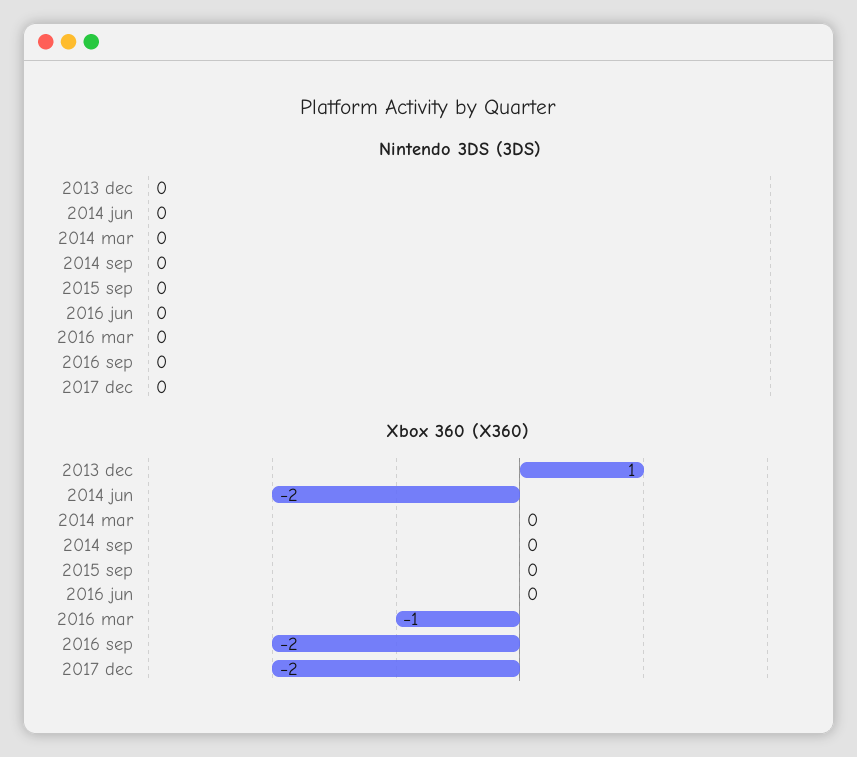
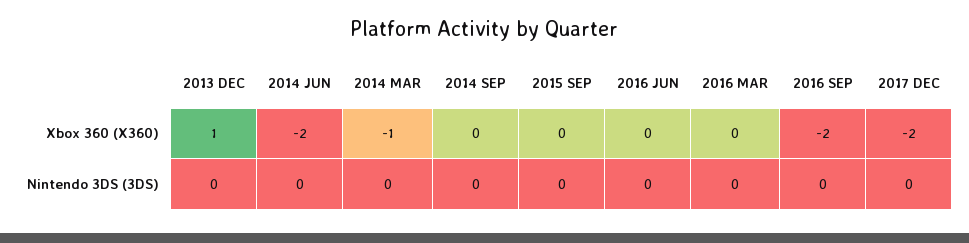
Xbox 360 (X360), 2014 mar: 0 -> -1
Xbox 360 (X360), 2016 mar: -1 -> 0

